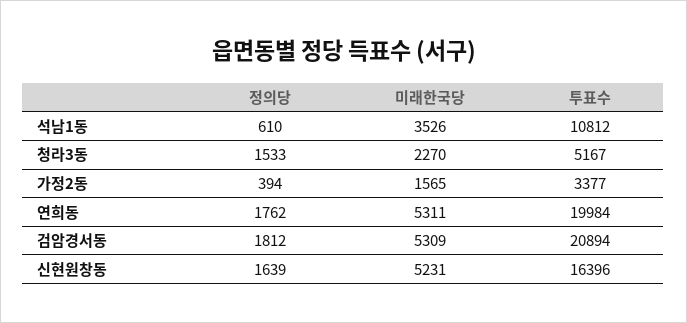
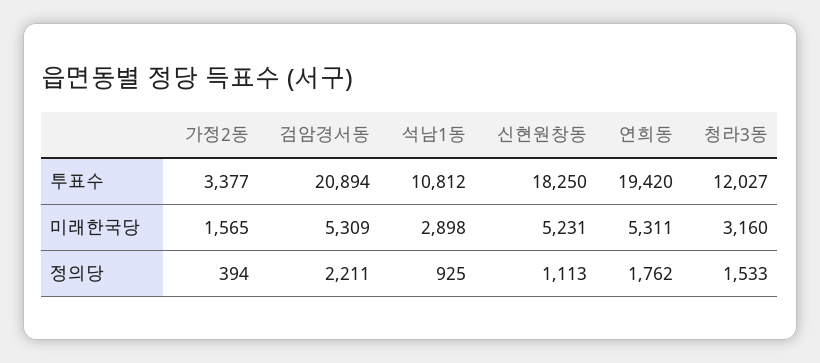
정의당, 석남1동: 610 -> 925
미래한국당, 석남1동: 3526 -> 2898
미래한국당, 청라3동: 2270 -> 3160
투표수, 청라3동: 5167 -> 12027
투표수, 연희동: 19984 -> 19420
정의당, 검암경서동: 1812 -> 2211
정의당, 신현원창동: 1639 -> 1113
투표수, 신현원창동: 16396 -> 18250

